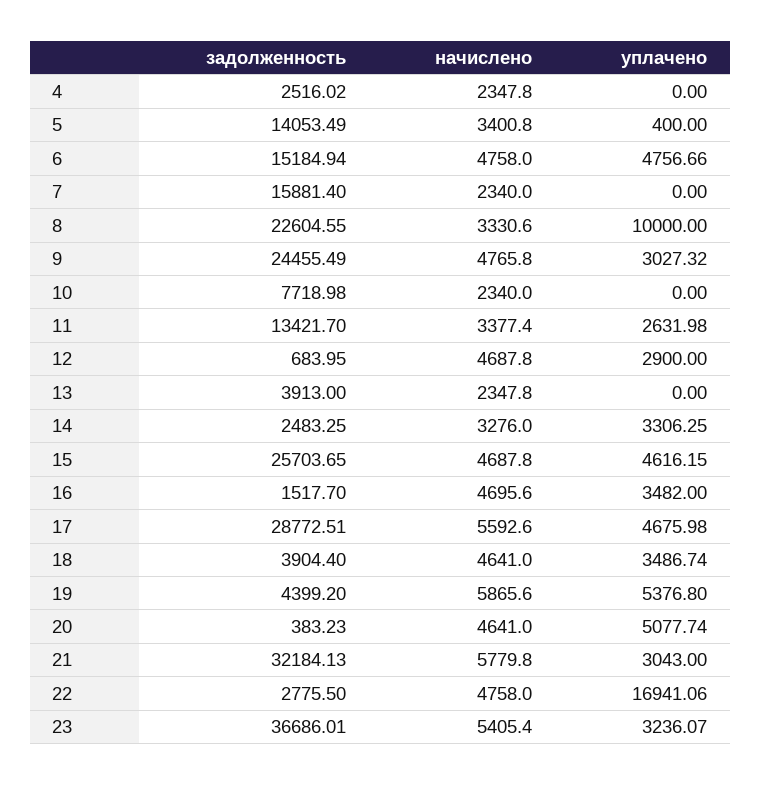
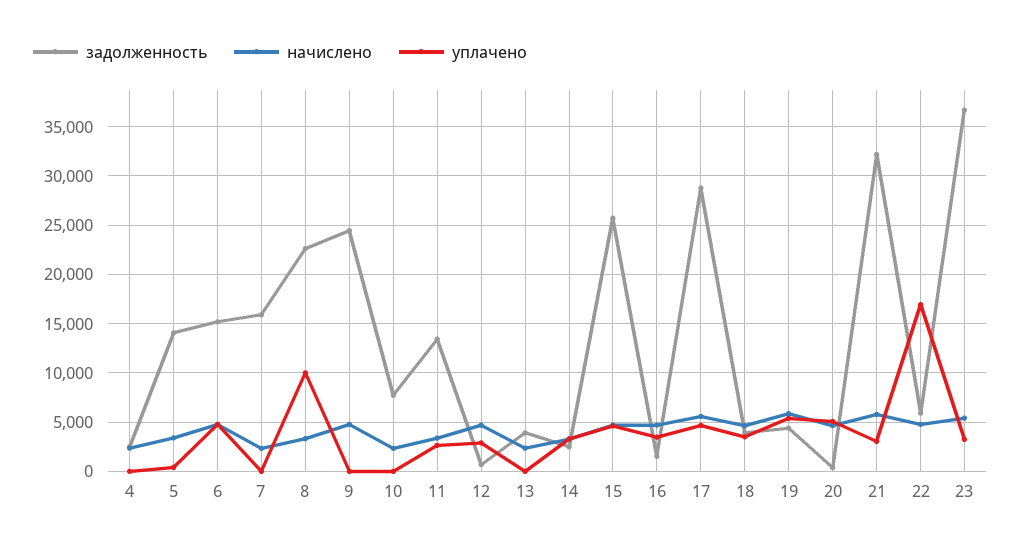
уплачено, 9: 3027.32 -> 0
задолженность, 22: 2775.5 -> 6000

